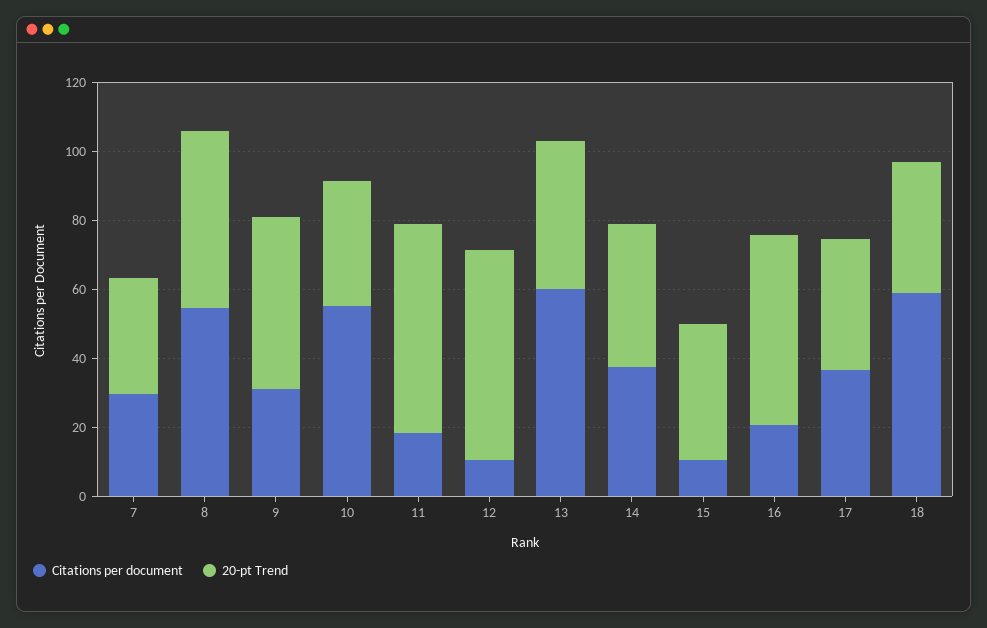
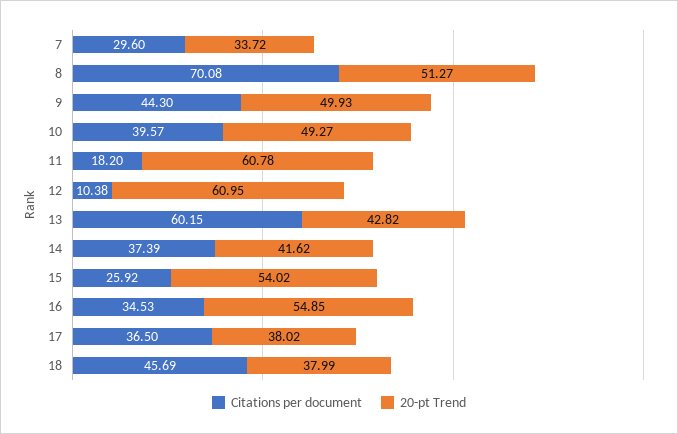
Citations per document, 8: 55 -> 70.08
Citations per document, 9: 30 -> 44.3
Citations per document, 10: 55 -> 39.57
20-pt Trend, 10: 35 -> 49.27
Citations per document, 15: 10 -> 25.92
20-pt Trend, 15: 40 -> 54.02
Citations per document, 16: 20 -> 34.53
Citations per document, 18: 60 -> 45.69

